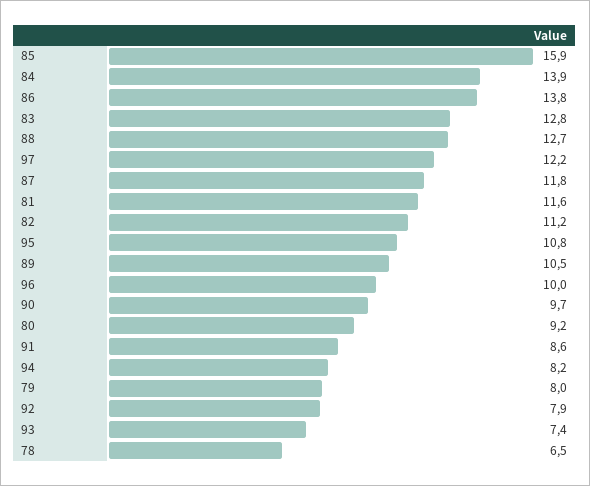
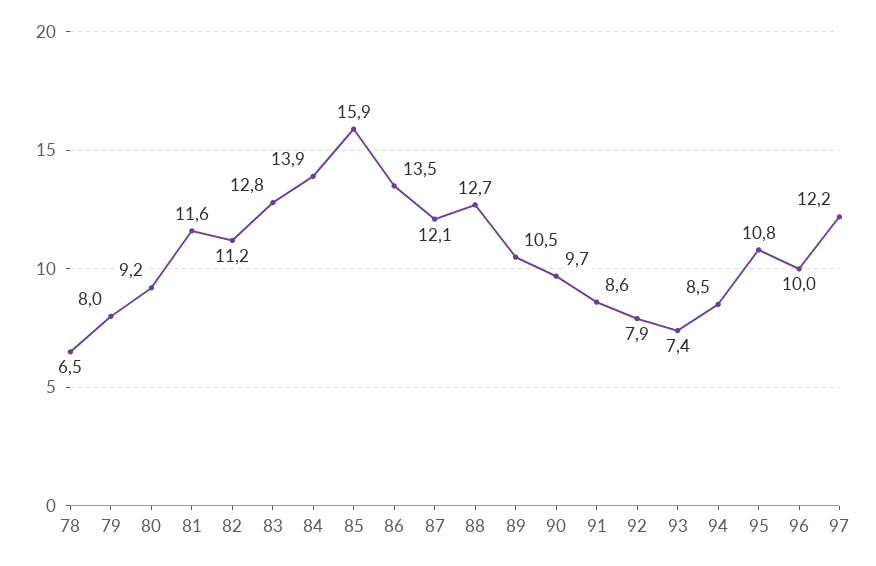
86: 13.8 -> 13.5
87: 11.8 -> 12.1
94: 8.2 -> 8.5

